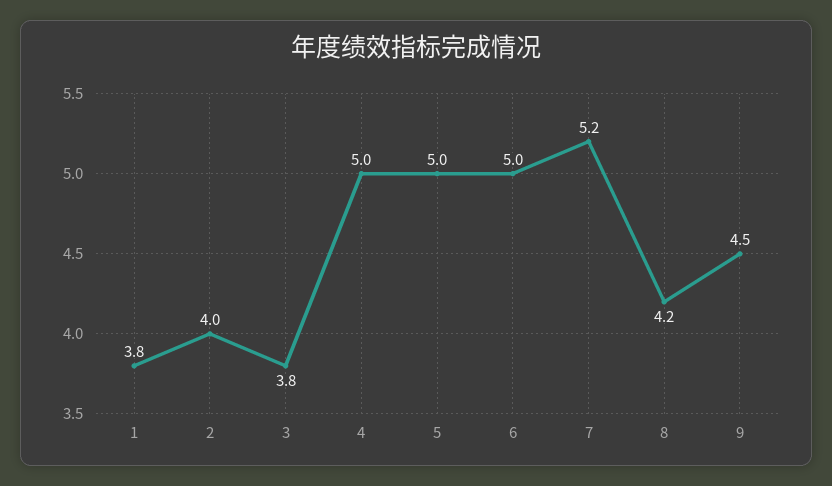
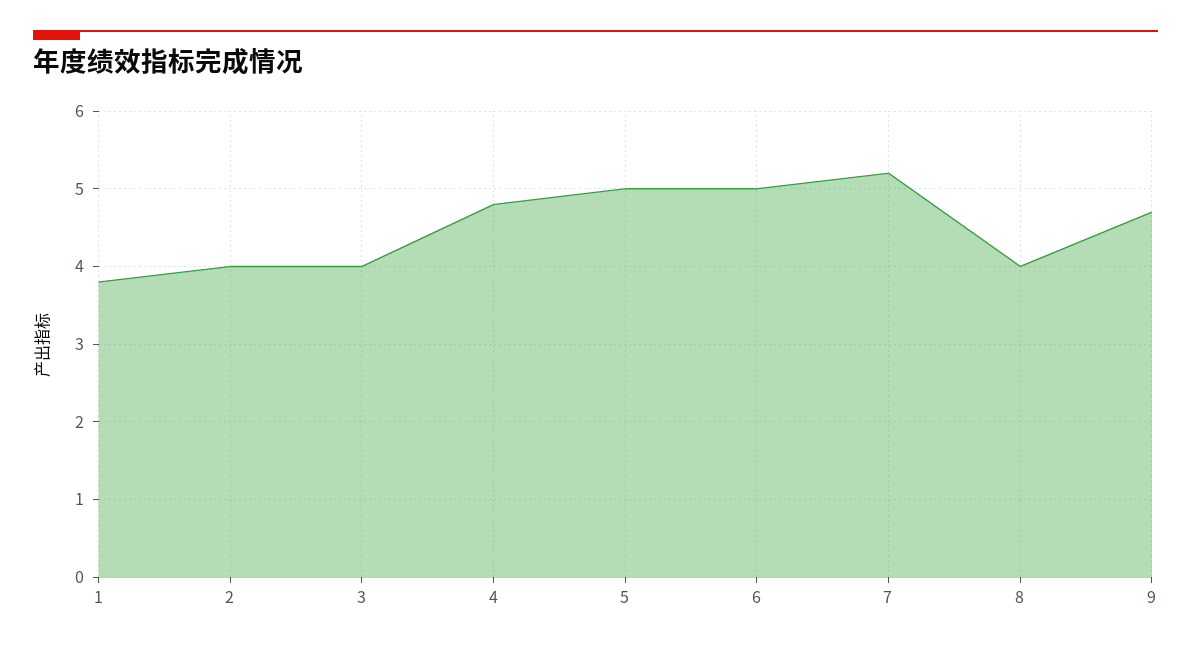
3: 3.8 -> 4
4: 5 -> 4.8
8: 4.2 -> 4
9: 4.5 -> 4.7

